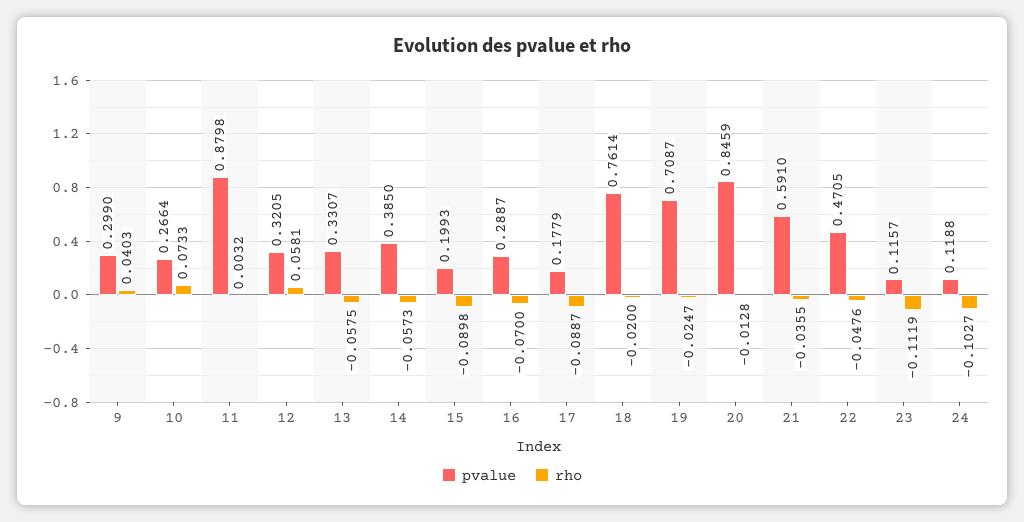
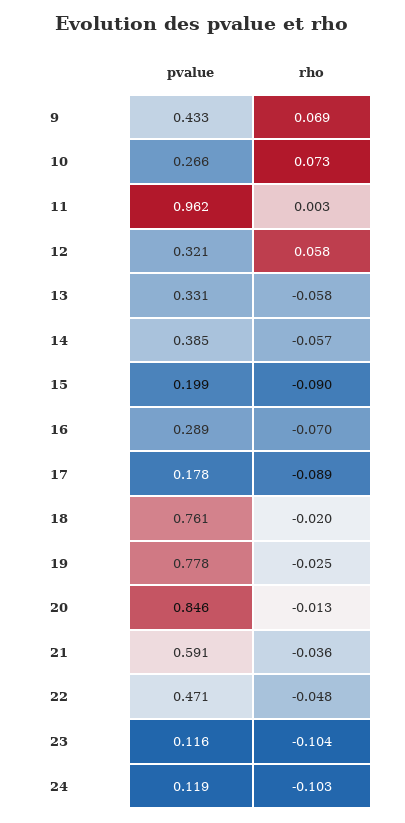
pvalue, 9: 0.299 -> 0.433
rho, 9: 0.0403 -> 0.069
pvalue, 11: 0.8798 -> 0.962
pvalue, 19: 0.7087 -> 0.778
rho, 23: -0.1119 -> -0.104

